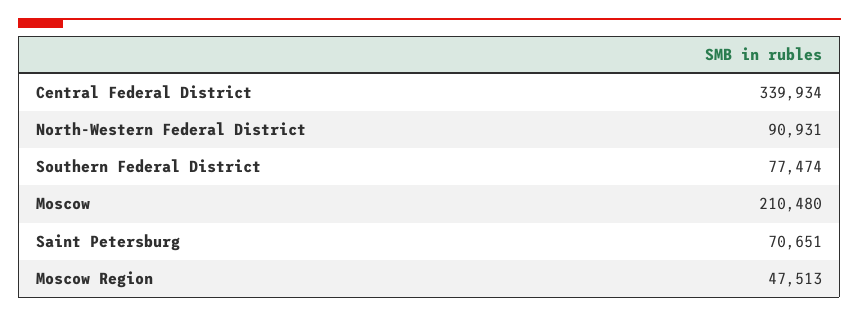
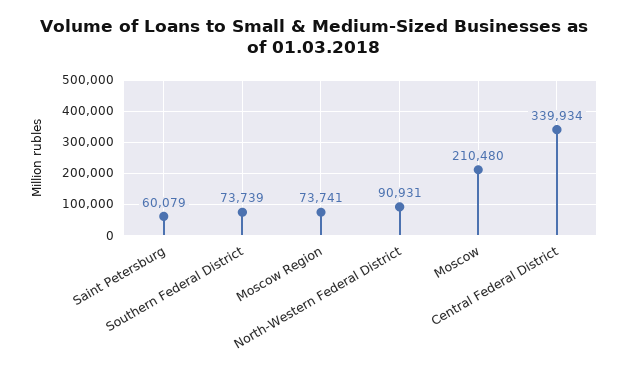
Southern Federal District: 77474 -> 73739
Saint Petersburg: 70651 -> 60079
Moscow Region: 47513 -> 73741

